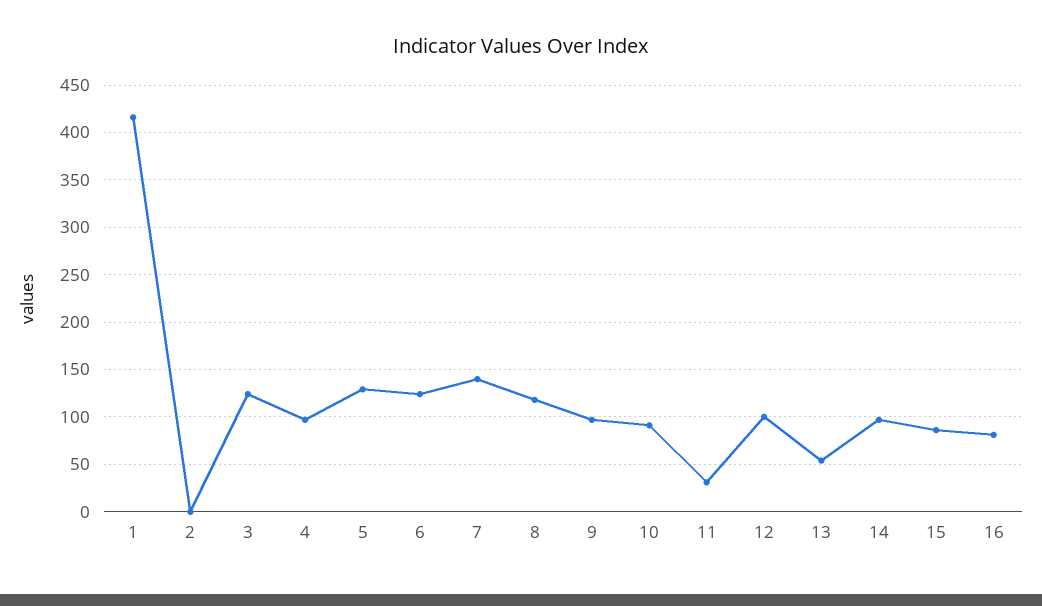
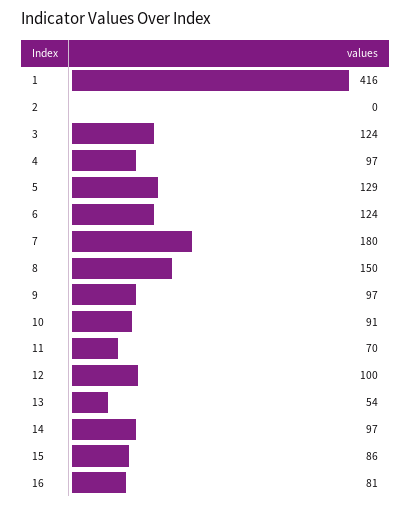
7: 140 -> 180
8: 120 -> 150
11: 30 -> 70

